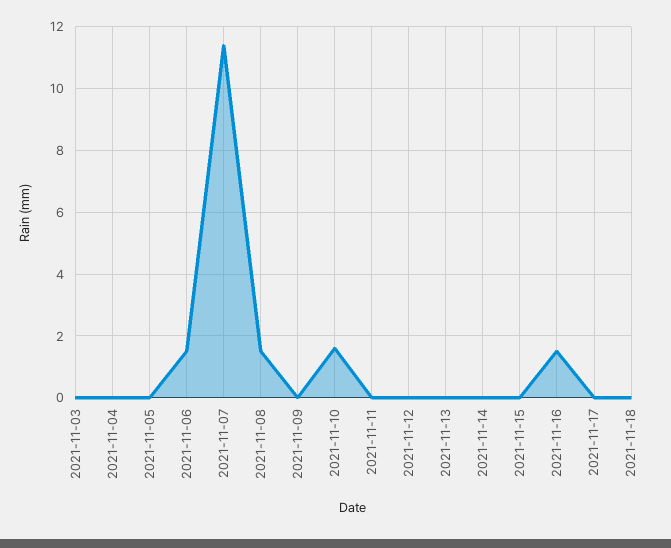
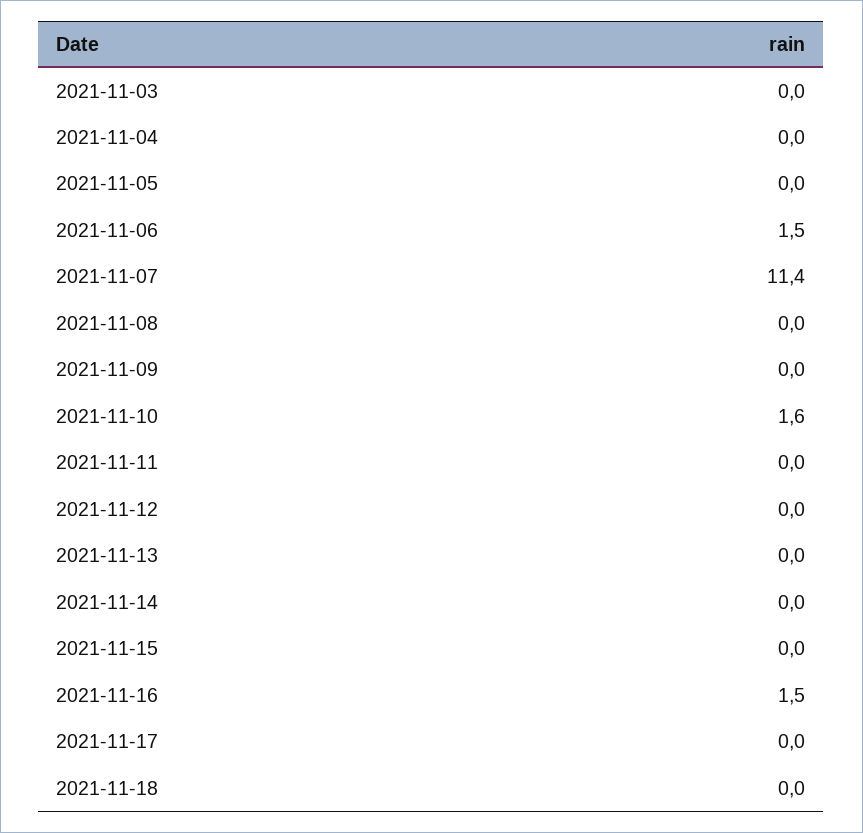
2021-11-08: 1.5 -> 0

